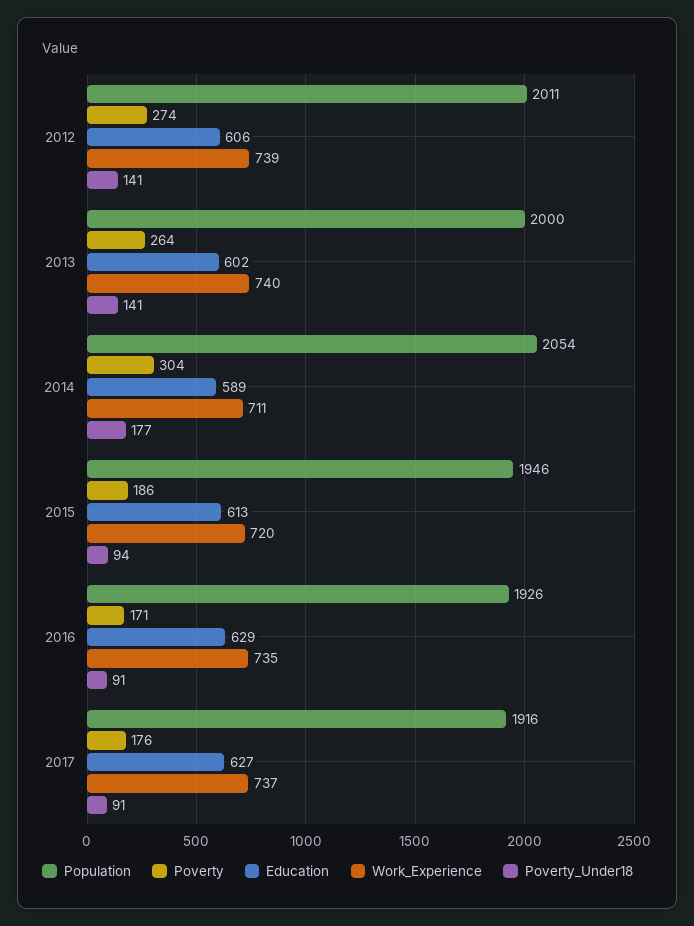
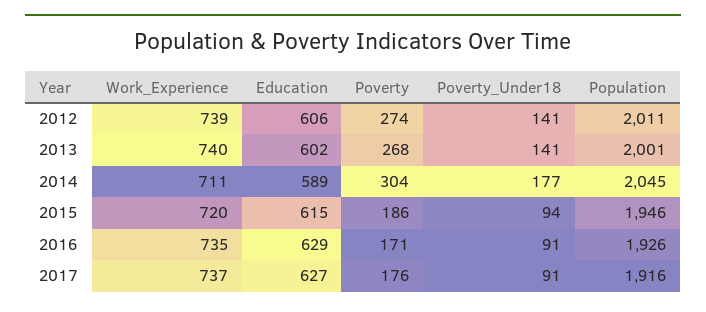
Population, 2013: 2000 -> 2001
Poverty, 2013: 264 -> 268
Population, 2014: 2054 -> 2045
Education, 2015: 613 -> 615

